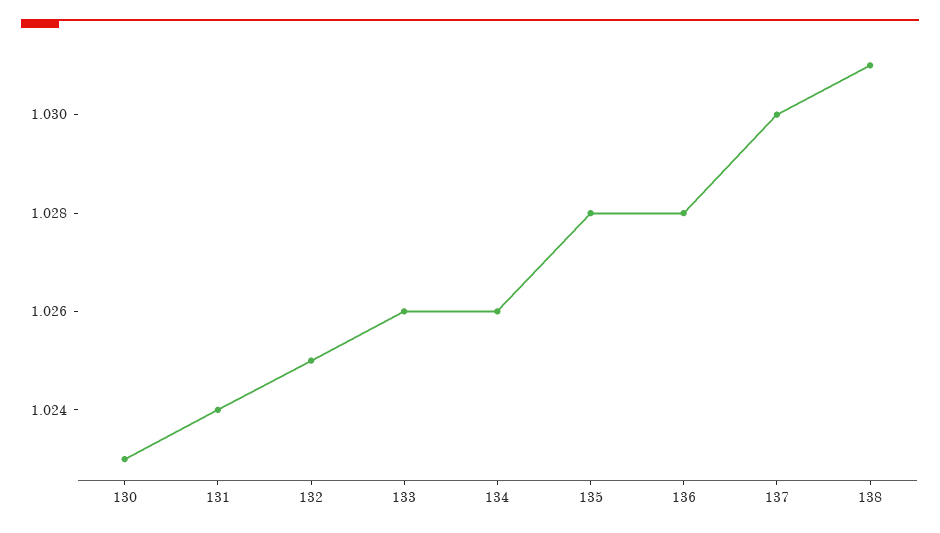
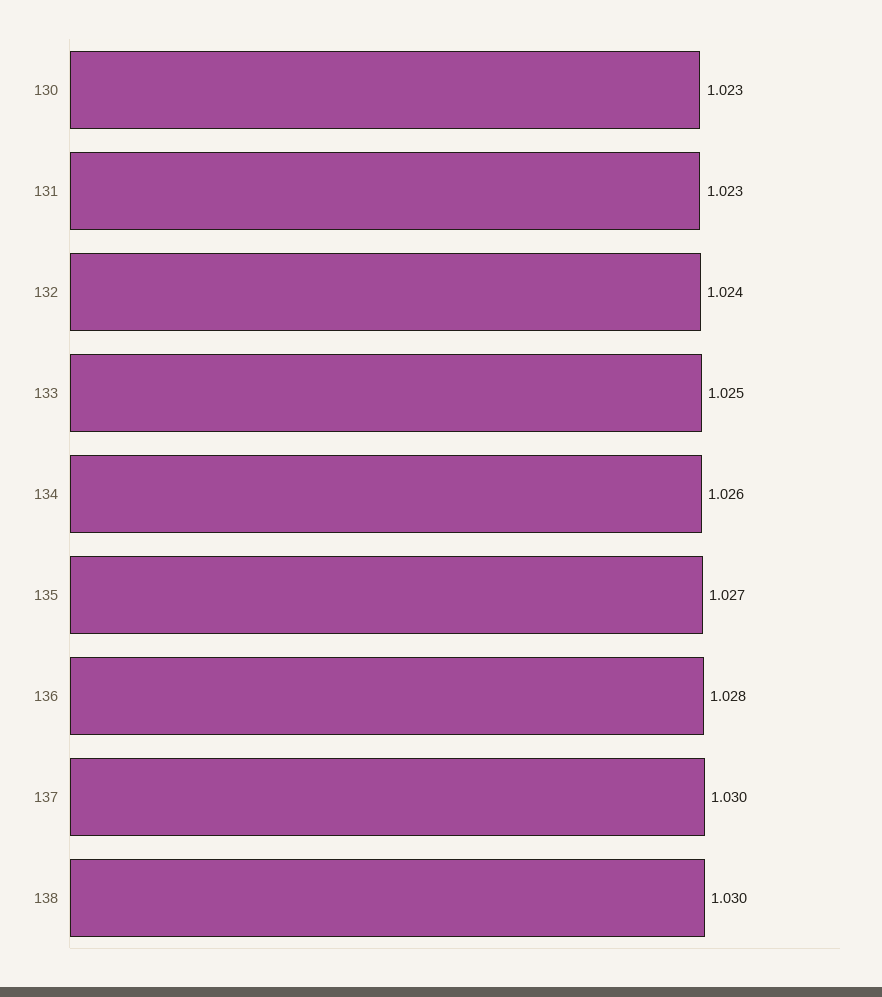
131: 1.024 -> 1.023
132: 1.025 -> 1.024
133: 1.026 -> 1.025
135: 1.028 -> 1.027
138: 1.031 -> 1.03

